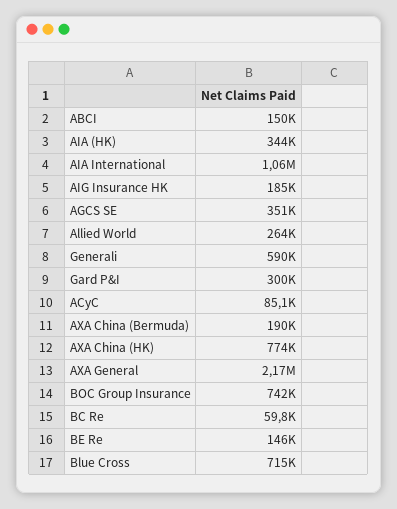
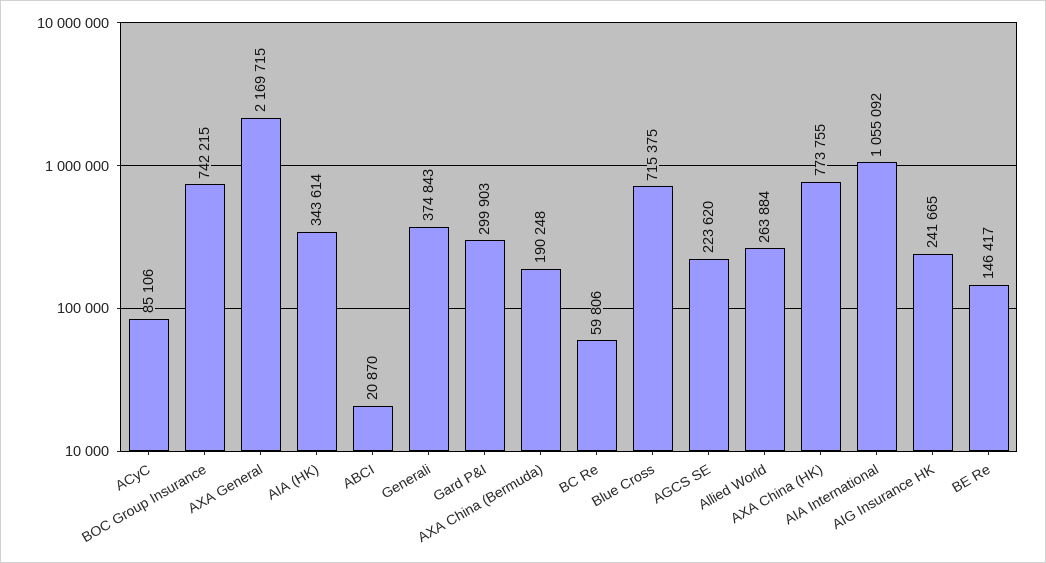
ABCI: 150000 -> 20870
AIG Insurance HK: 185000 -> 241665
AGCS SE: 351000 -> 223620
Generali: 590000 -> 374843

